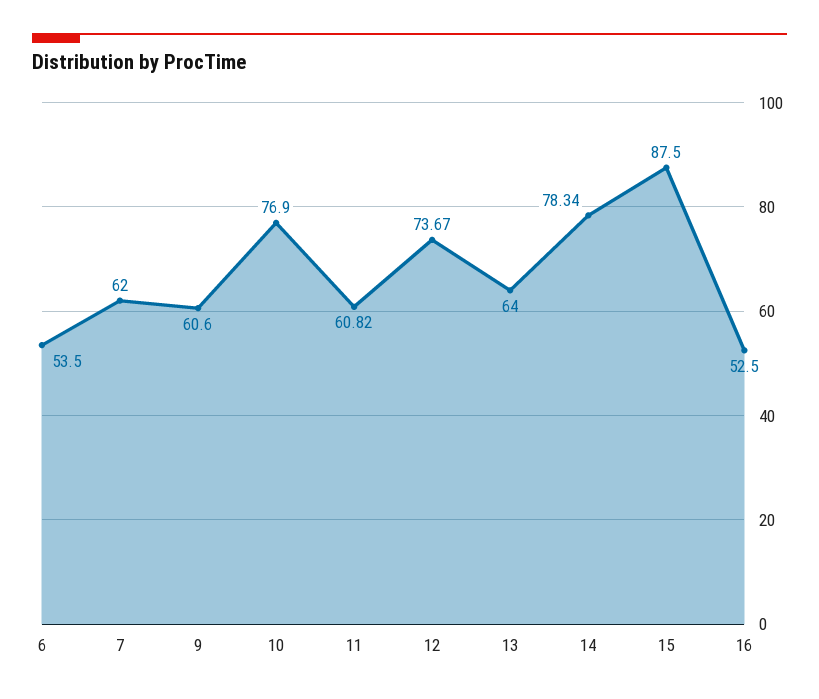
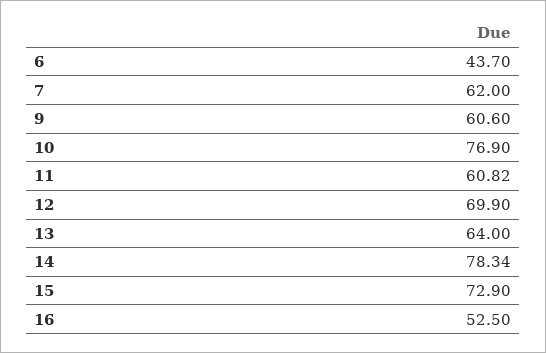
6: 53.5 -> 43.7
12: 73.67 -> 69.9
15: 87.5 -> 72.9

